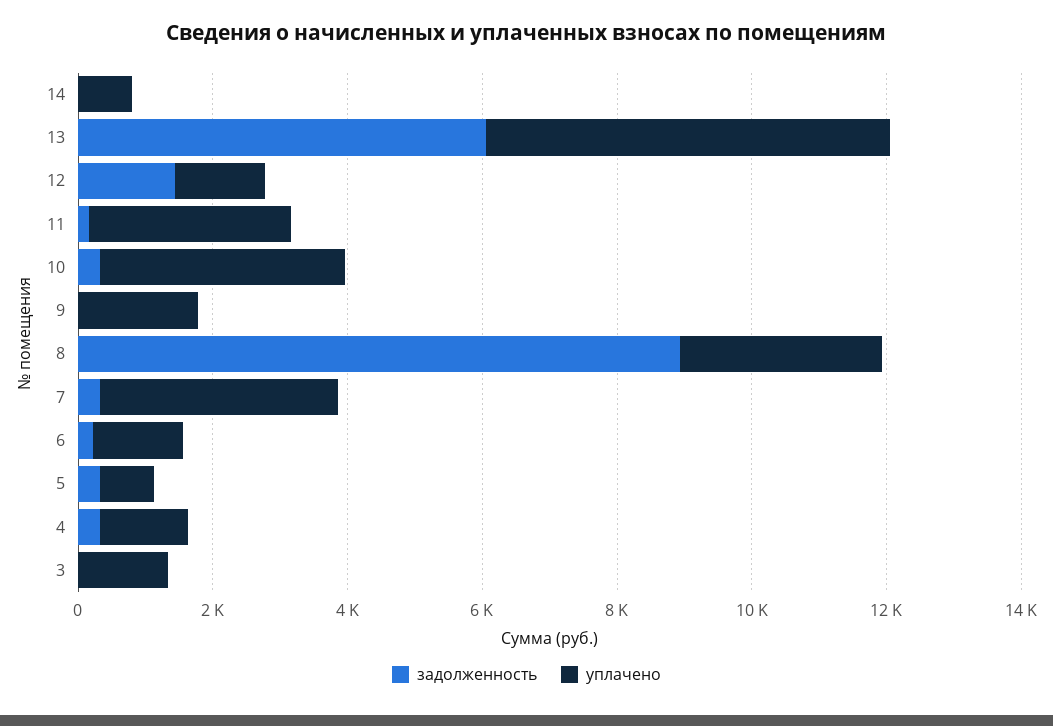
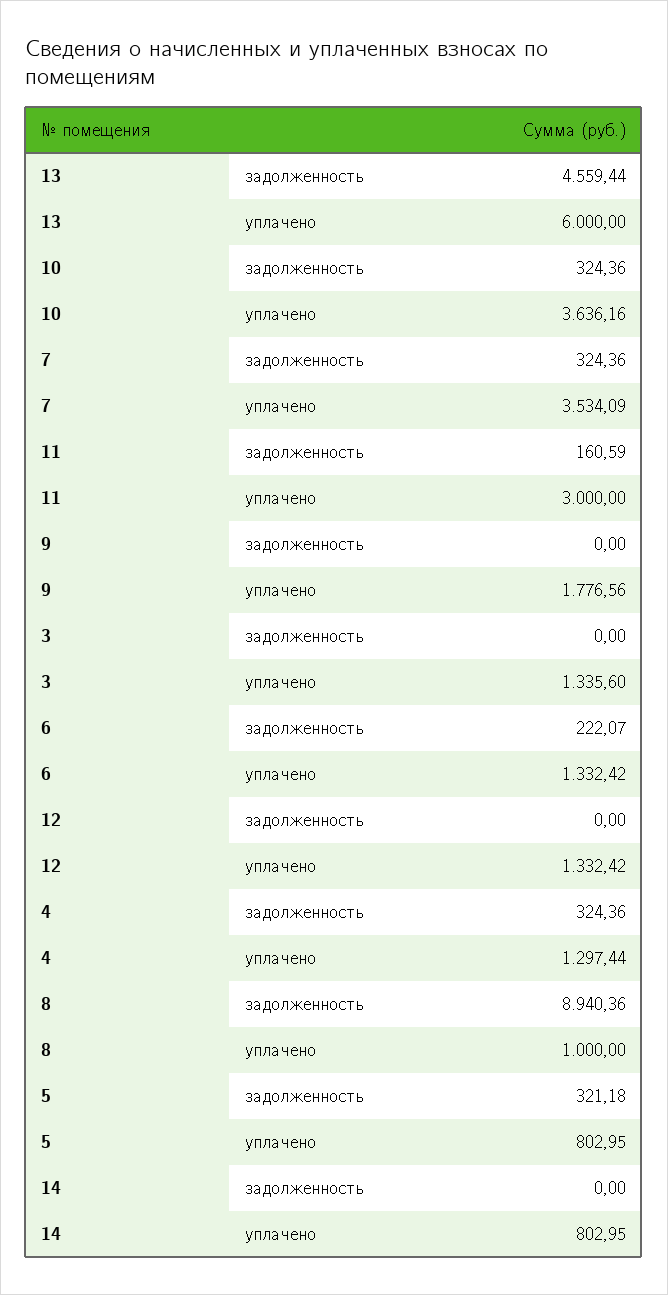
задолженность, 13: 6000 -> 4559.44
задолженность, 12: 1500 -> 0
уплачено, 8: 3000 -> 1000

